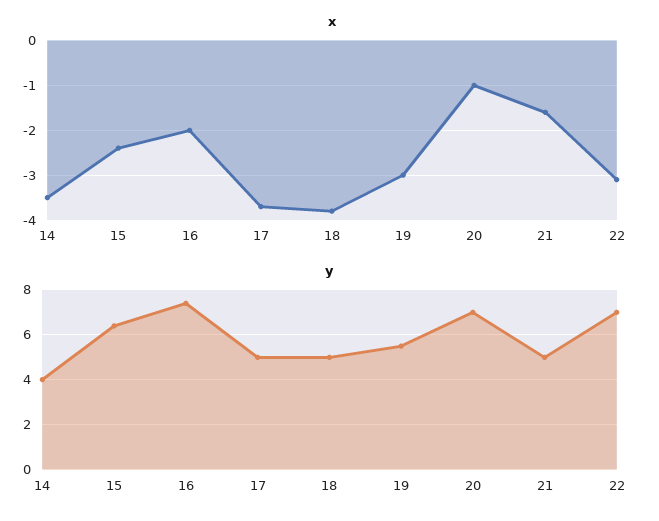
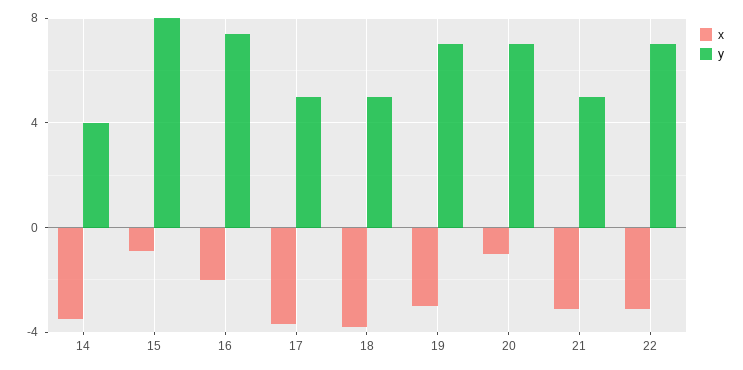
x, 15: -2.5 -> -1
x, 21: -1.5 -> -3
y, 15: 6.5 -> 8
y, 19: 5.5 -> 7

